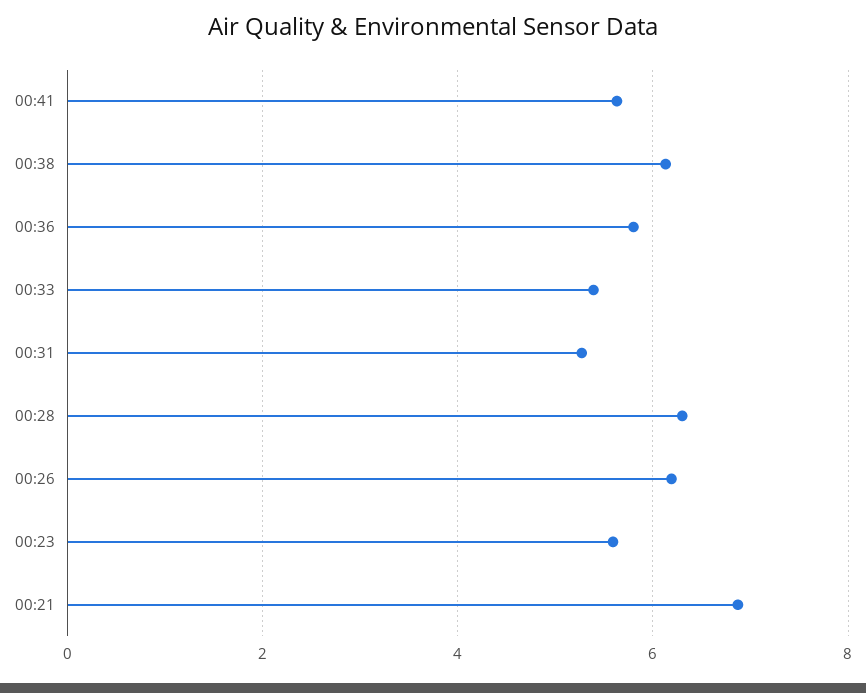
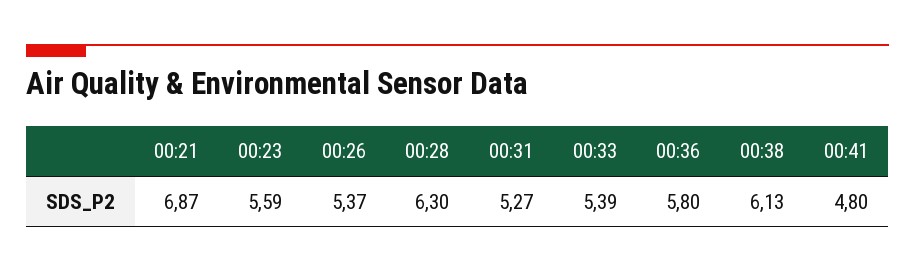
00:41: 5.6 -> 4.8
00:26: 6.2 -> 5.37

